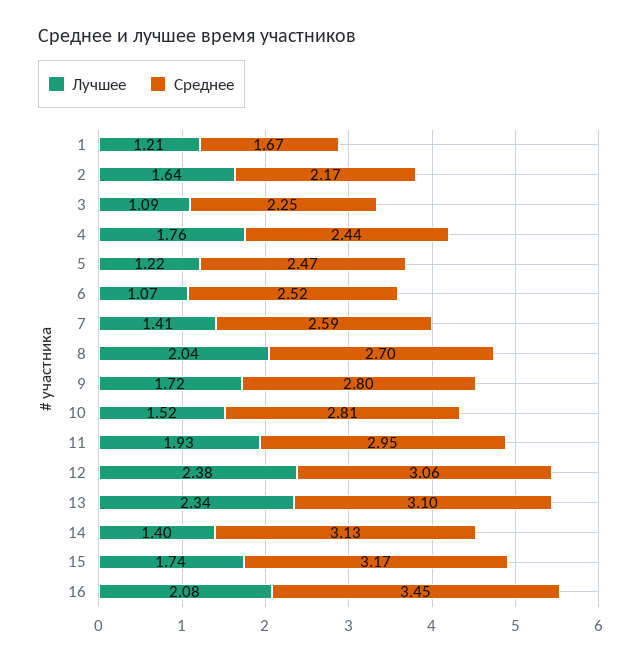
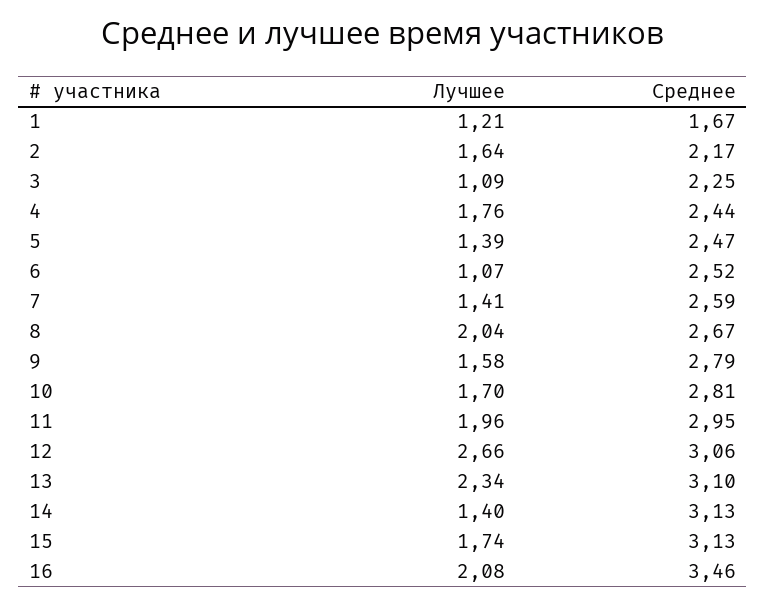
Лучшее, 5: 1.22 -> 1.39
Среднее, 8: 2.7 -> 2.67
Лучшее, 9: 1.72 -> 1.58
Среднее, 9: 2.8 -> 2.79
Лучшее, 10: 1.52 -> 1.7
Лучшее, 11: 1.93 -> 1.96
Лучшее, 12: 2.38 -> 2.66
Среднее, 15: 3.17 -> 3.13
Среднее, 16: 3.45 -> 3.46

